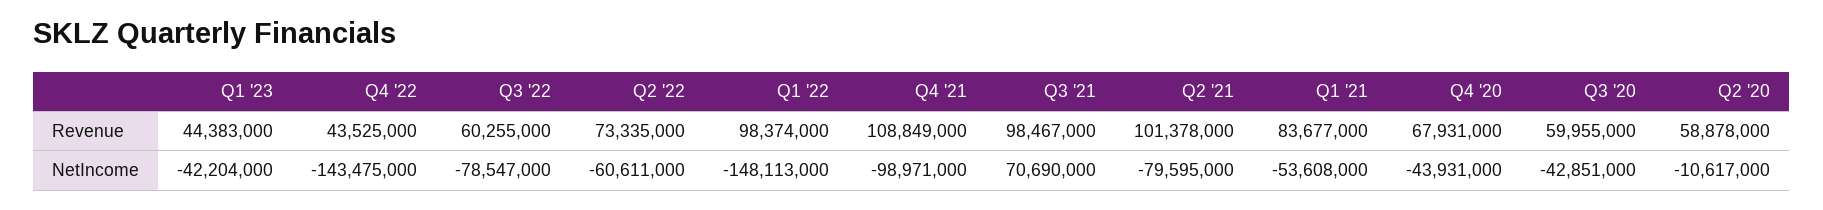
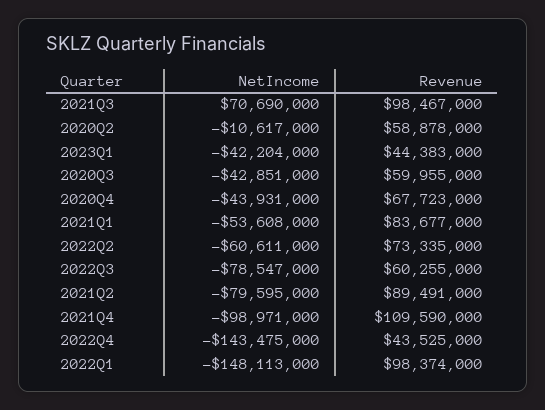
Q4 '21, Revenue: 108849000 -> 109590000
Q2 '21, Revenue: 101378000 -> 89491000
Q4 '20, Revenue: 67931000 -> 67723000

